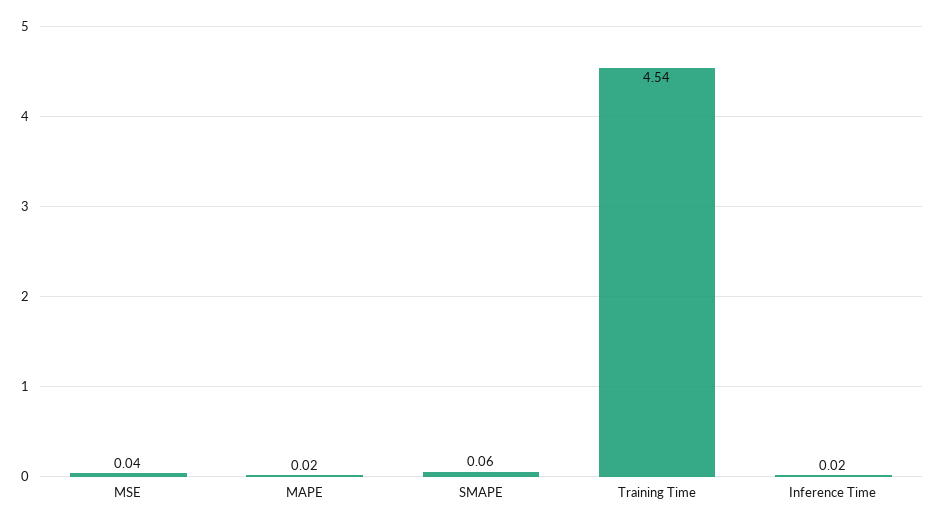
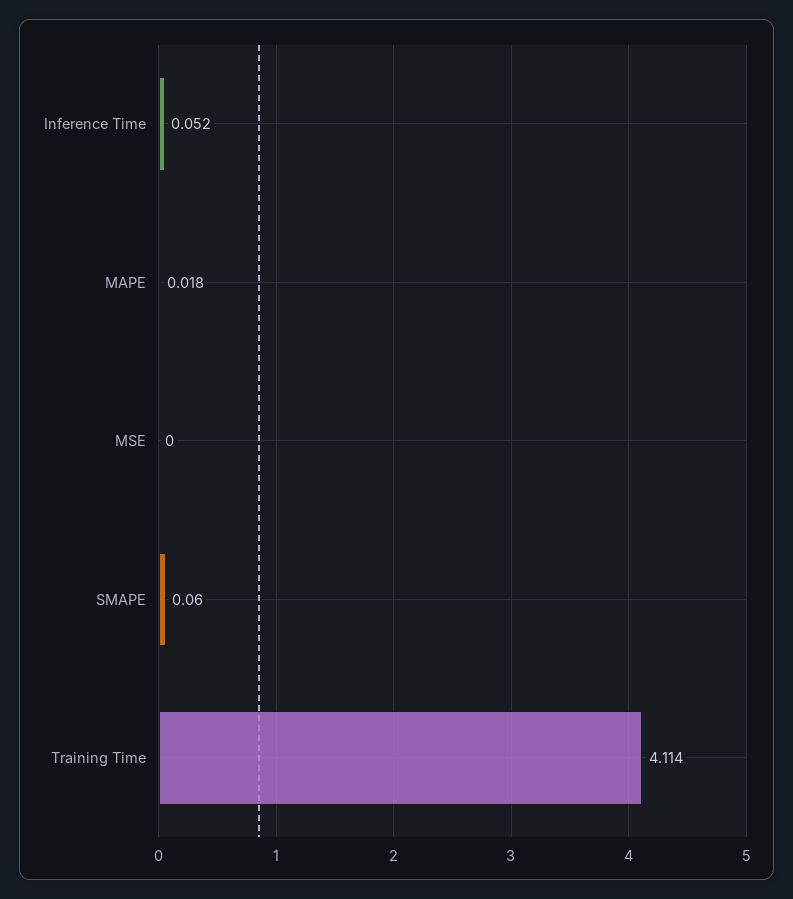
MSE: 0.04 -> 0
Training Time: 4.54 -> 4.114
Inference Time: 0.02 -> 0.052

